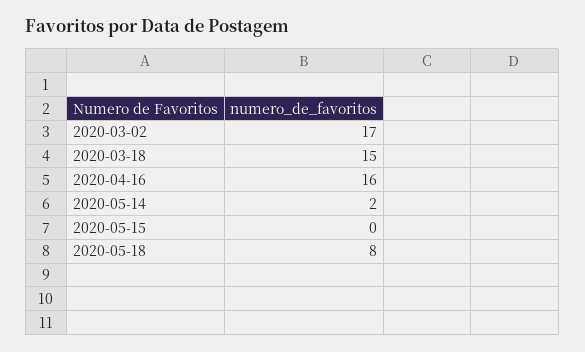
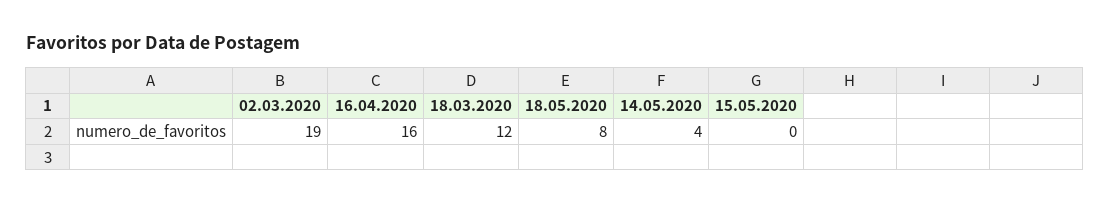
2020-03-02: 17 -> 19
2020-03-18: 15 -> 12
2020-05-14: 2 -> 4

